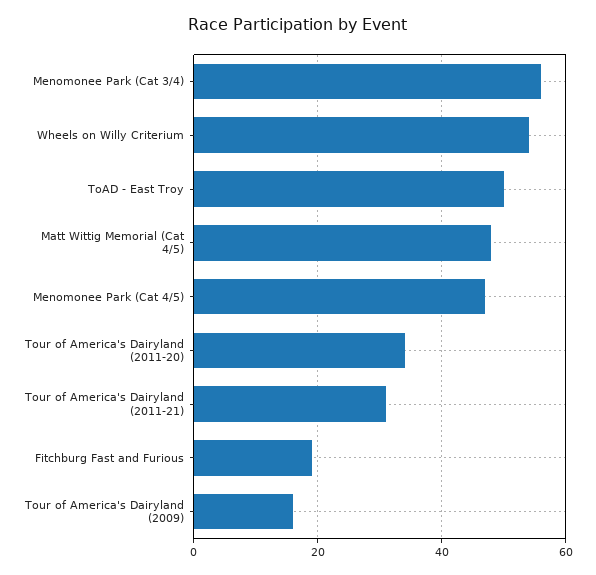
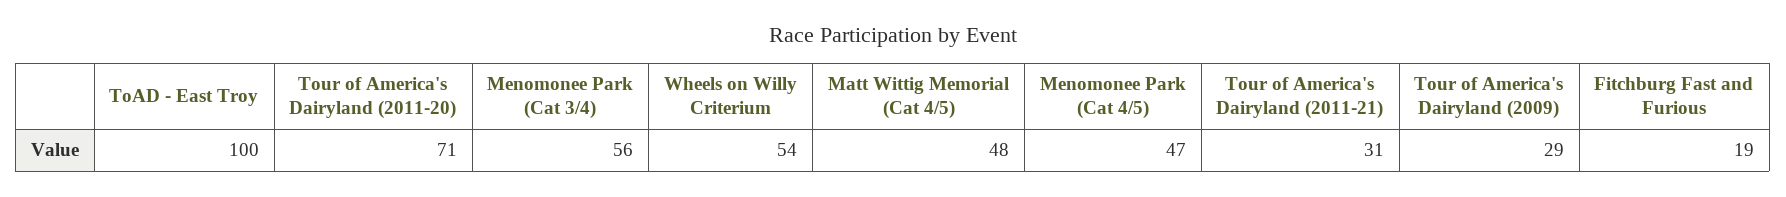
ToAD - East Troy: 50 -> 100
Tour of America's Dairyland (2011-20): 35 -> 71
Tour of America's Dairyland (2009): 15 -> 29

